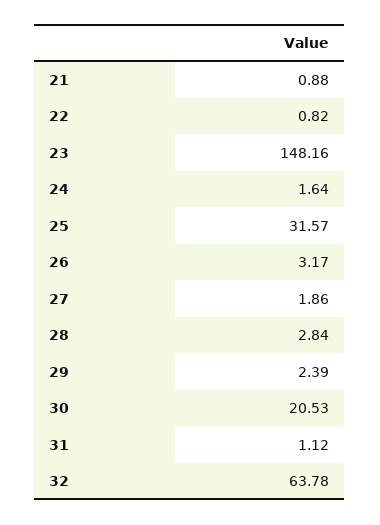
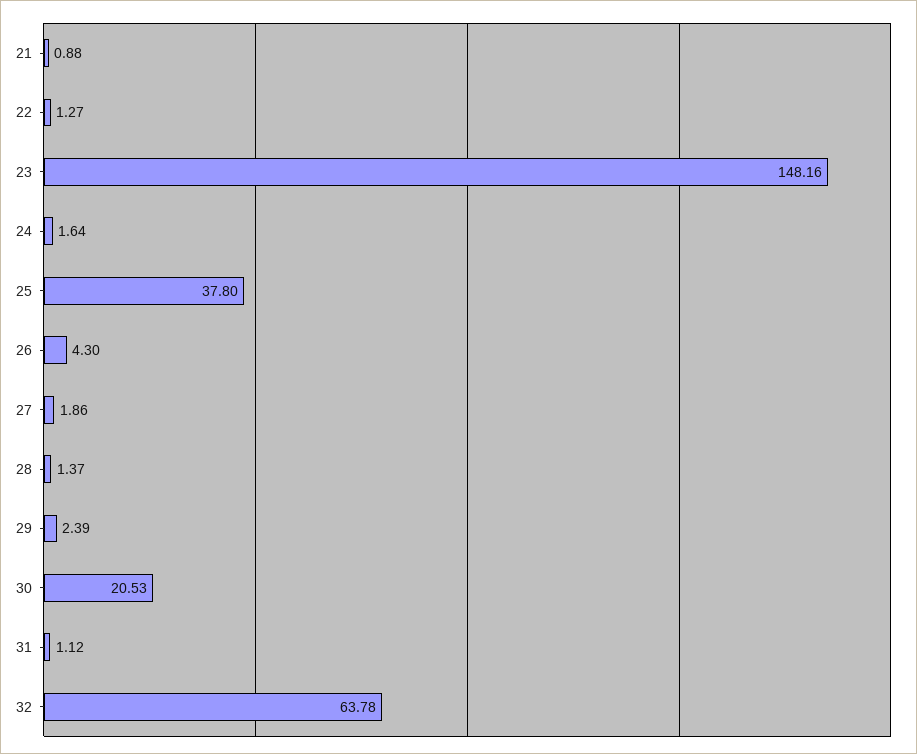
22: 0.82 -> 1.27
25: 31.57 -> 37.8
26: 3.17 -> 4.3
28: 2.84 -> 1.37

